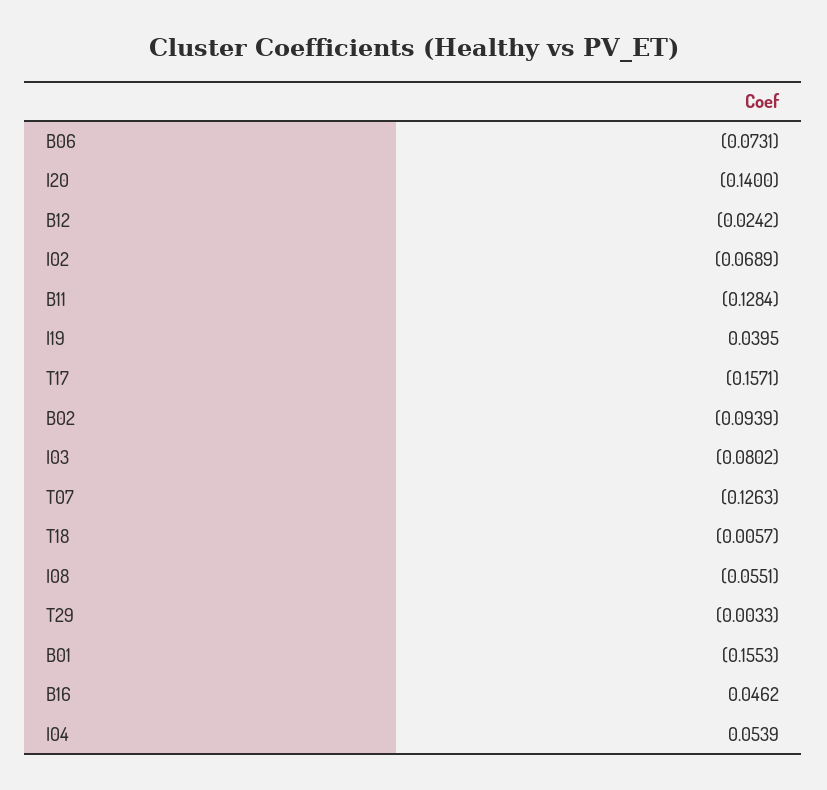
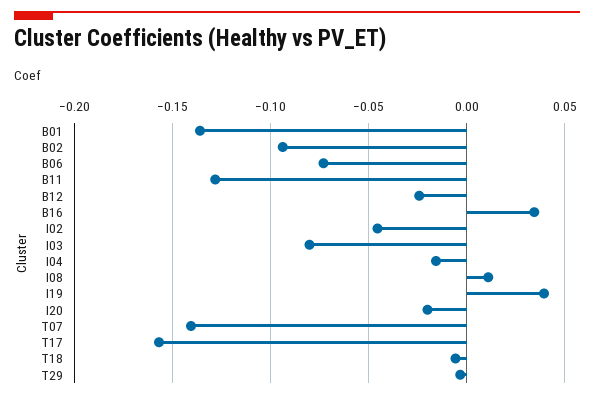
I20: -0.14 -> -0.02
I02: -0.0689 -> -0.045
T07: -0.1263 -> -0.14
I08: -0.0551 -> 0.01
B01: -0.1553 -> -0.135
B16: 0.0462 -> 0.035
I04: 0.0539 -> -0.015

